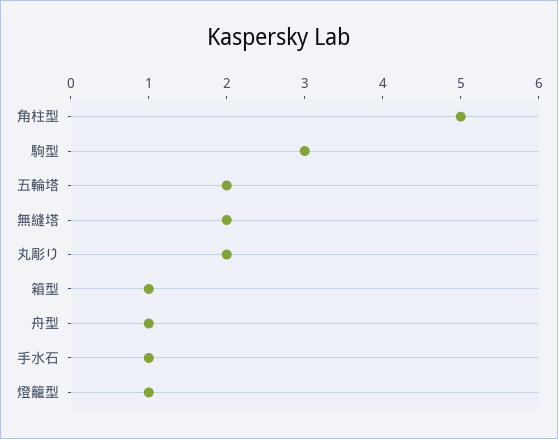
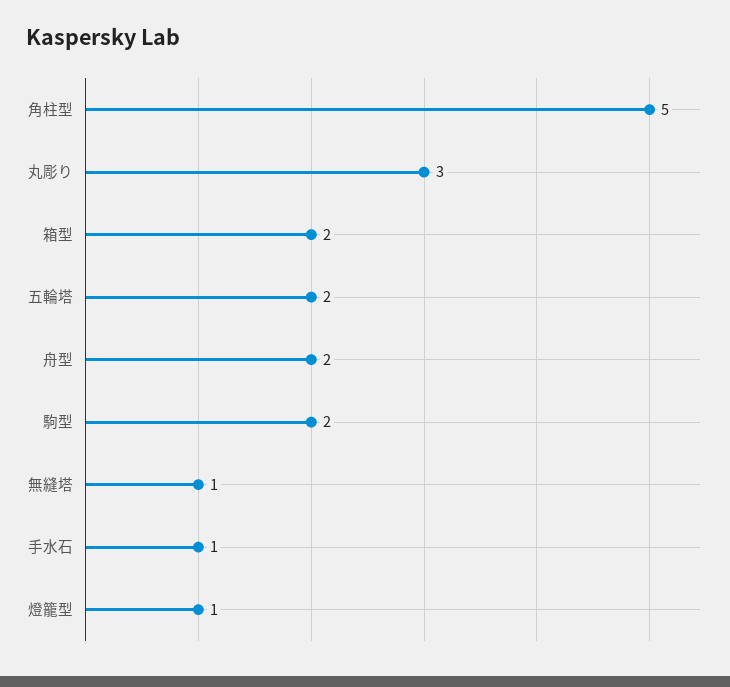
駒型: 3 -> 2
無縫塔: 2 -> 1
丸彫り: 2 -> 3
箱型: 1 -> 2
舟型: 1 -> 2

